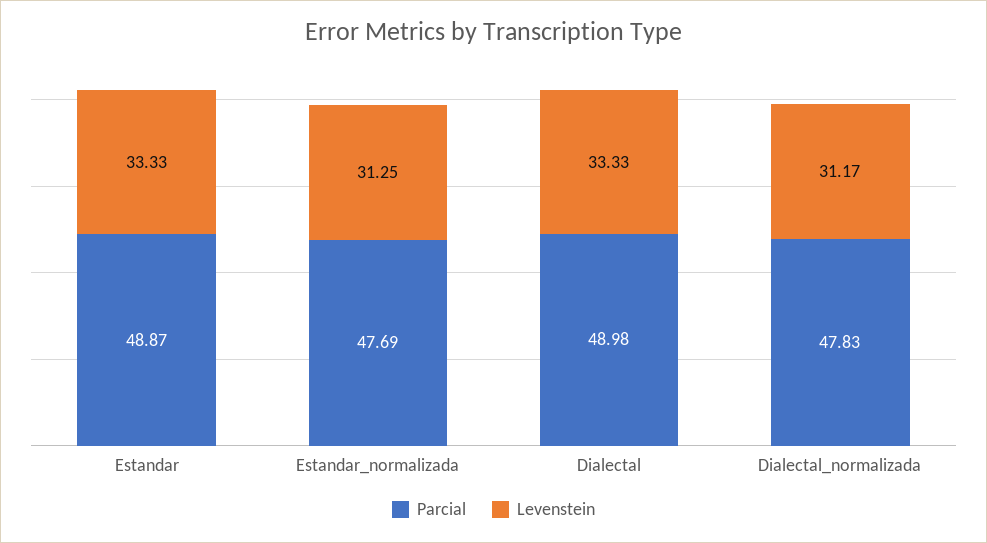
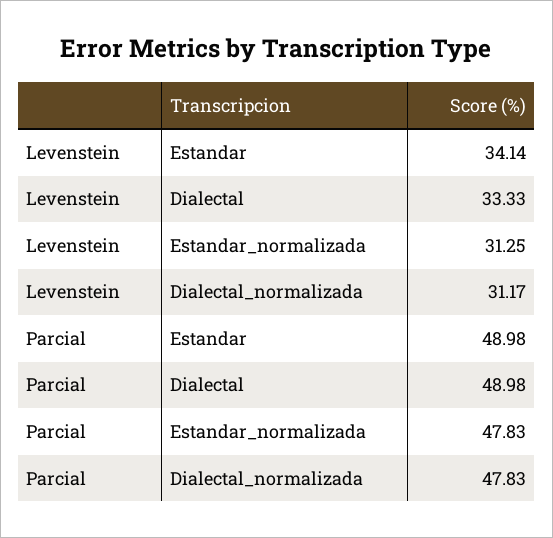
Parcial, Estandar: 48.87 -> 48.98
Levenstein, Estandar: 33.33 -> 34.14
Parcial, Estandar_normalizada: 47.69 -> 47.83

